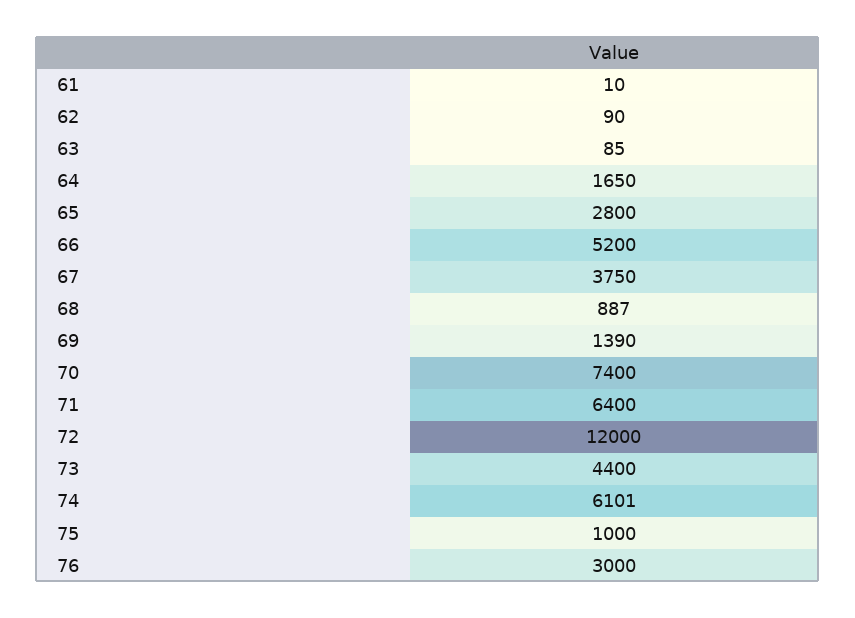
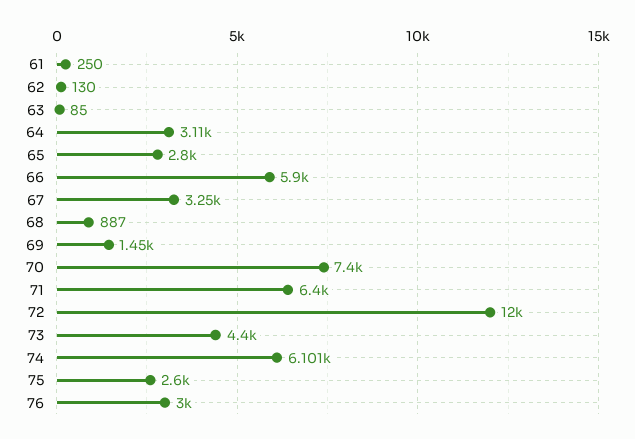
61: 10 -> 250
62: 90 -> 130
64: 1650 -> 3110
66: 5200 -> 5900
67: 3750 -> 3250
69: 1390 -> 1450
75: 1000 -> 2600

